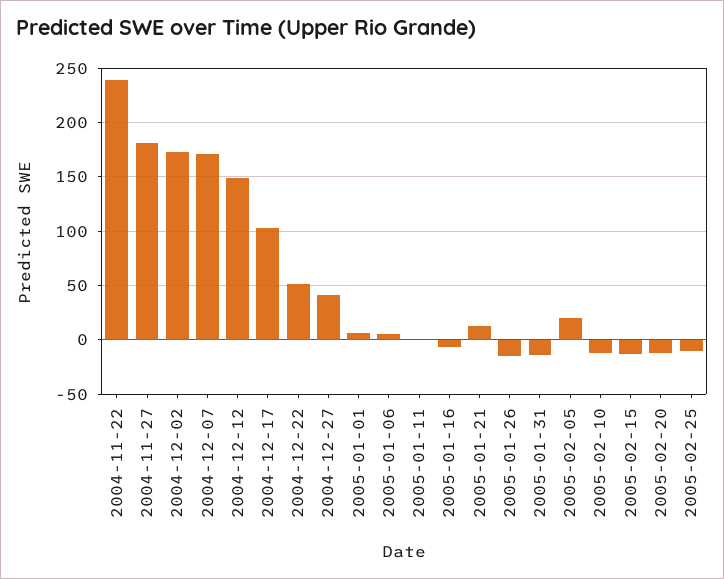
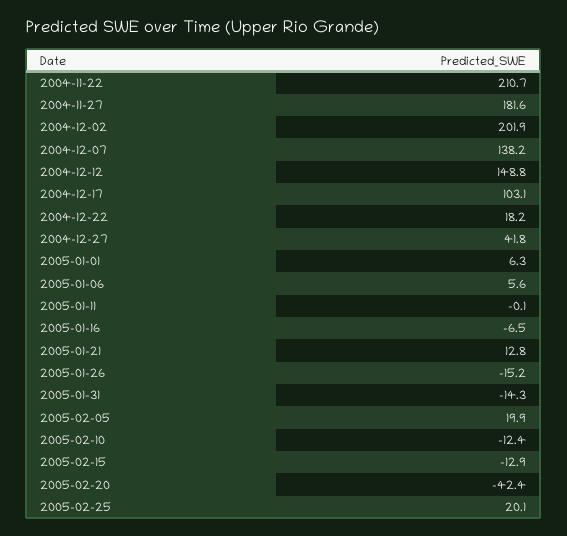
2004-11-22: 240 -> 210.7
2004-12-02: 170 -> 201.9
2004-12-07: 170 -> 138.2
2004-12-22: 50 -> 18.2
2005-02-20: -10 -> -42.4
2005-02-25: -10 -> 20.1

